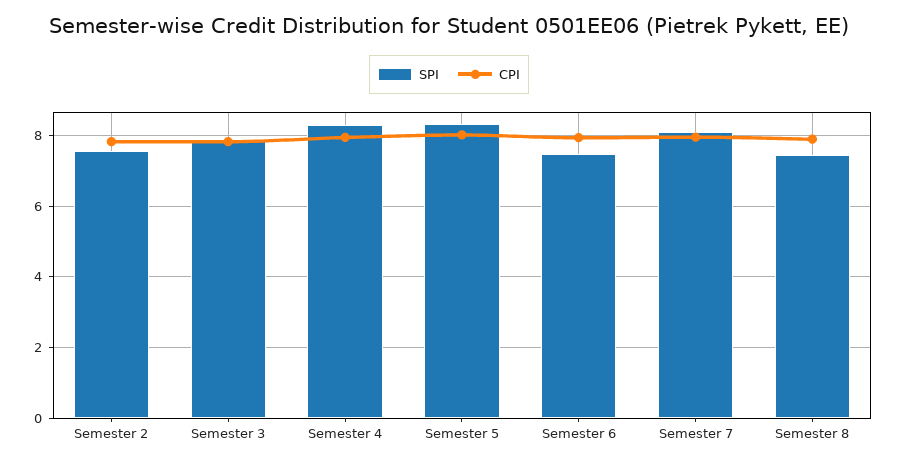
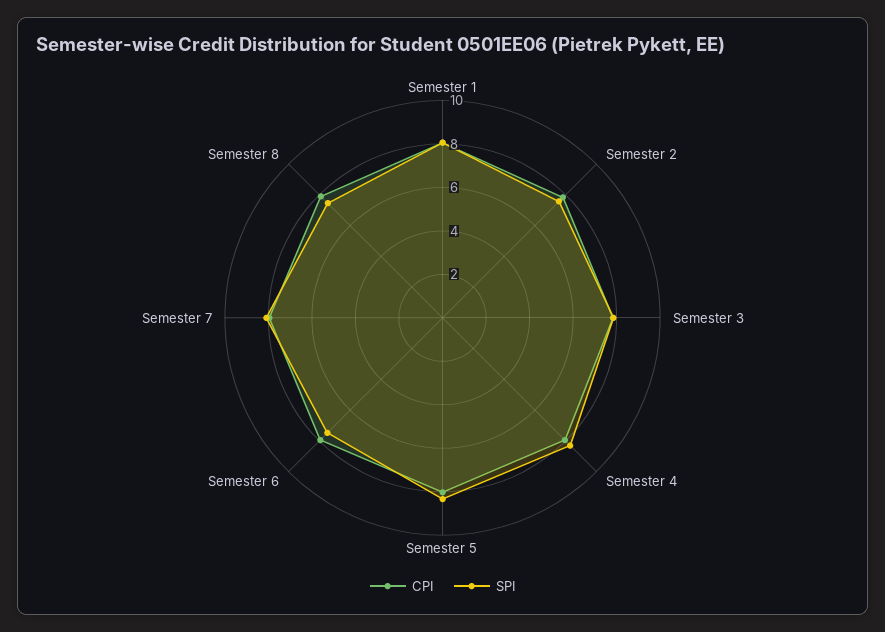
CPI, Semester 1: none -> 8
SPI, Semester 1: none -> 8

